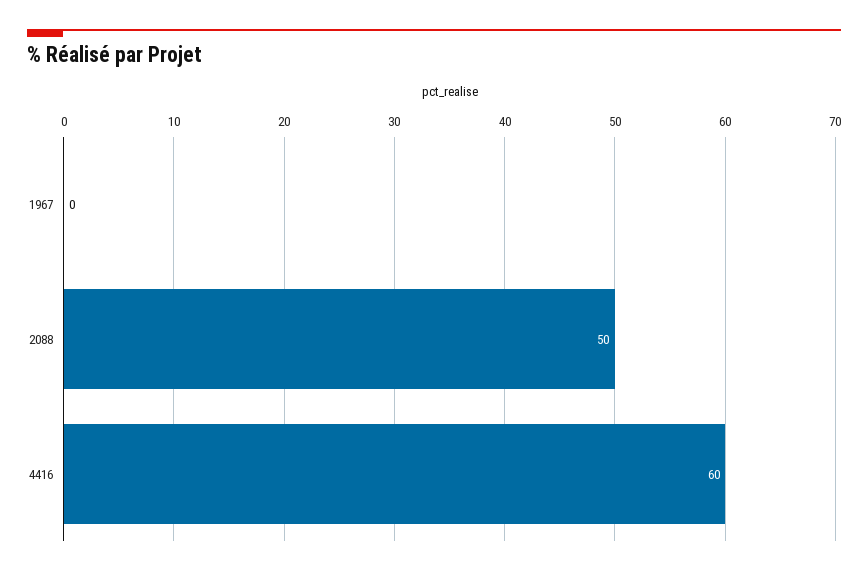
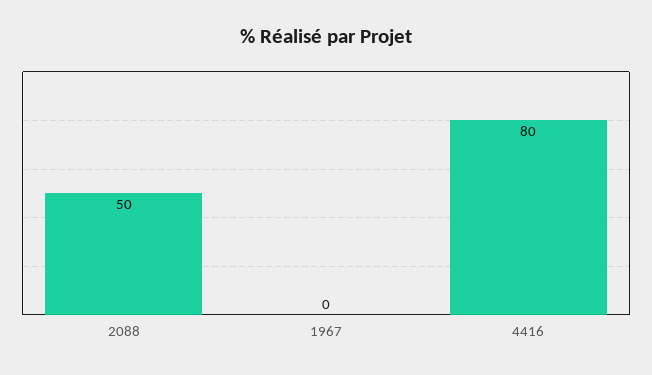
4416: 60 -> 80

